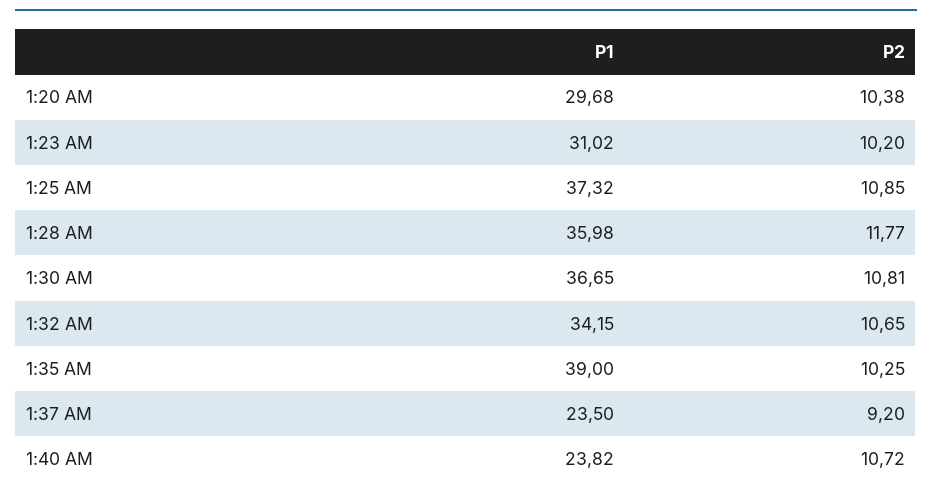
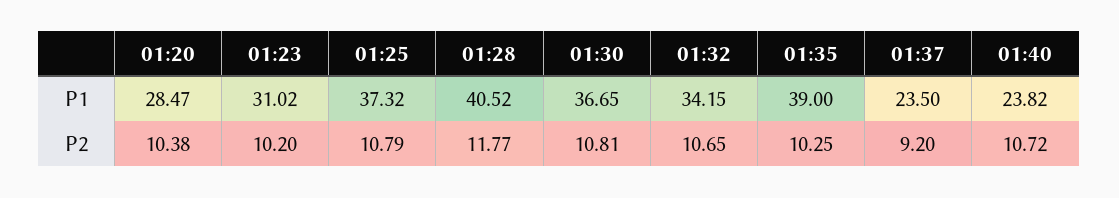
P1, 1:20 AM: 29.68 -> 28.47
P2, 1:25 AM: 10.85 -> 10.79
P1, 1:28 AM: 35.98 -> 40.52

